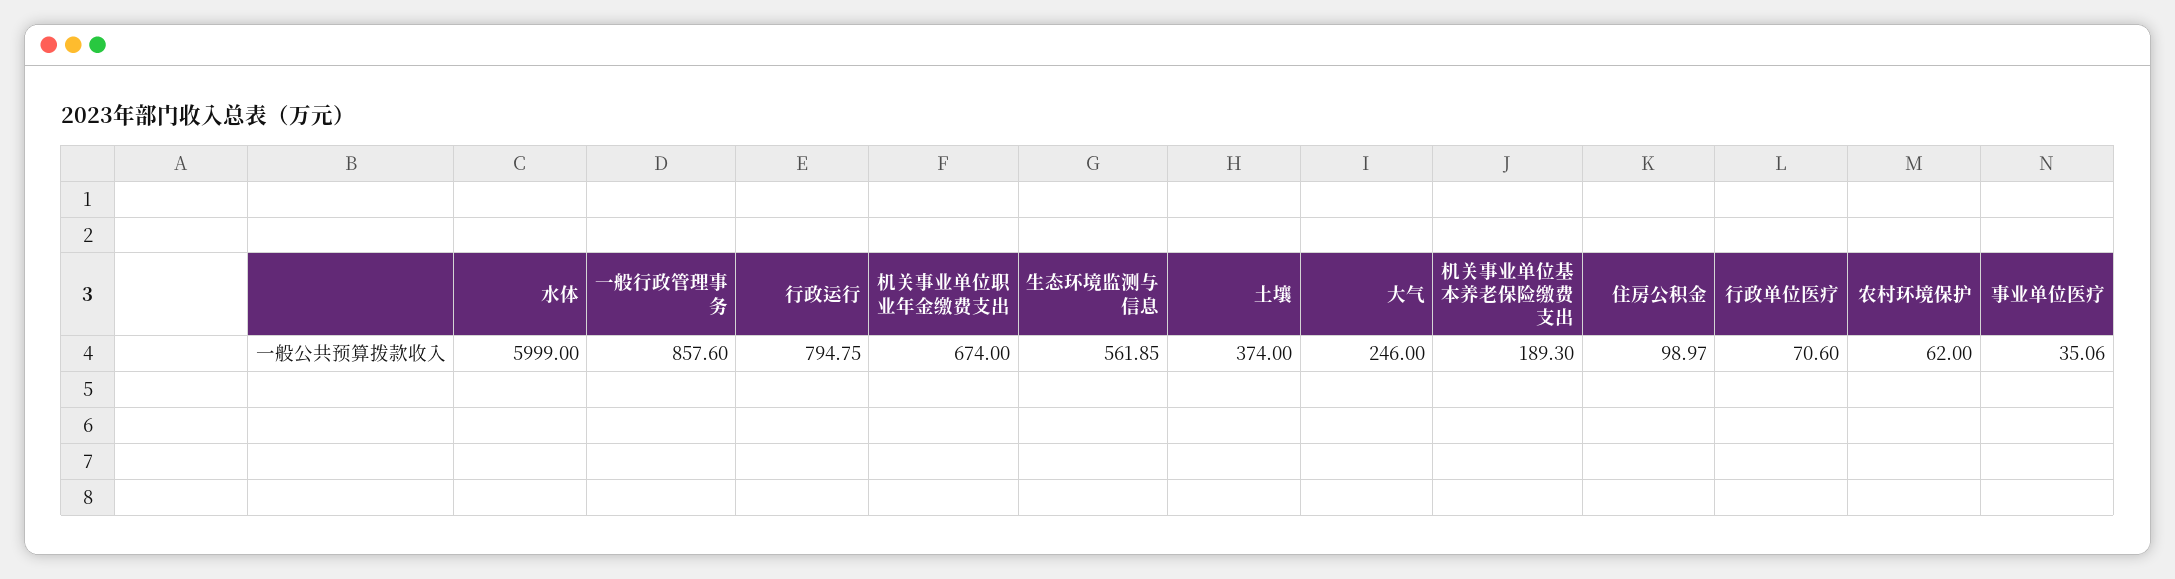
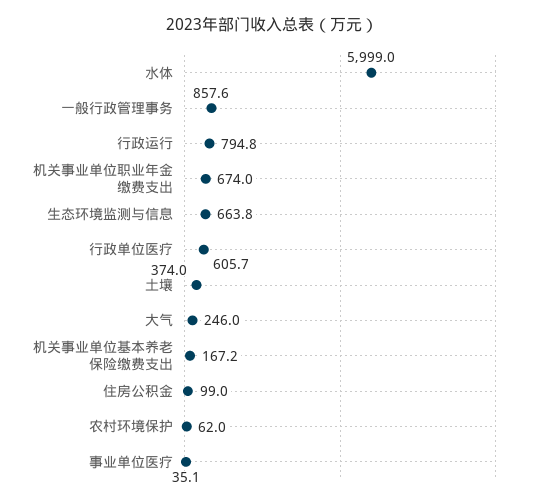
生态环境监测与信息: 561.85 -> 663.8
机关事业单位基本养老保险缴费支出: 189.3 -> 167.2
行政单位医疗: 70.6 -> 605.7

